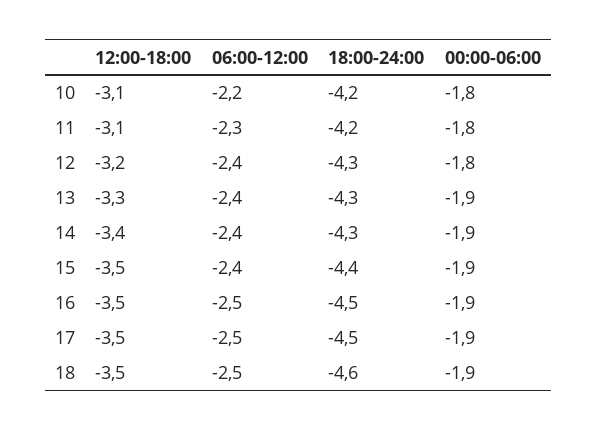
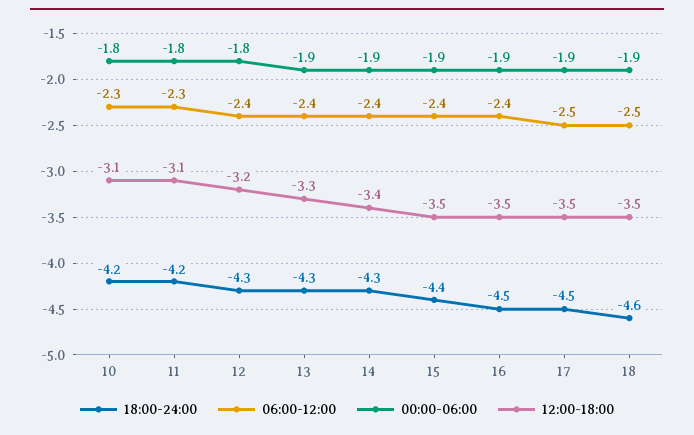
06:00-12:00, 10: -2.2 -> -2.3
06:00-12:00, 16: -2.5 -> -2.4

